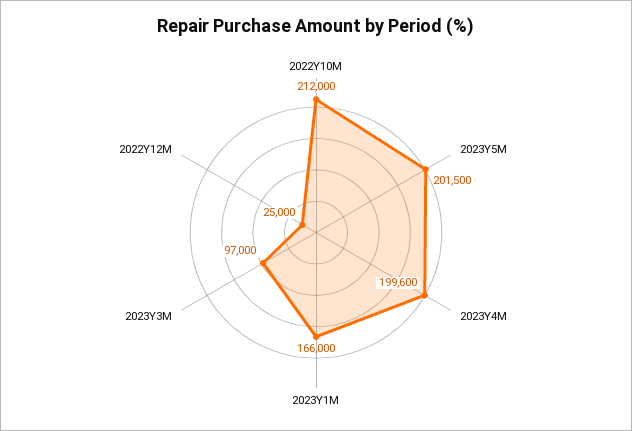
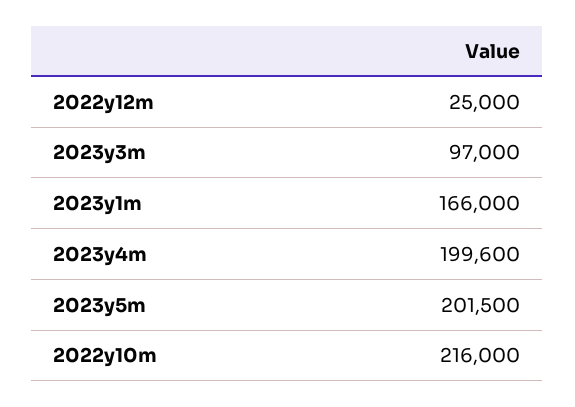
2022Y10M: 212000 -> 216000

